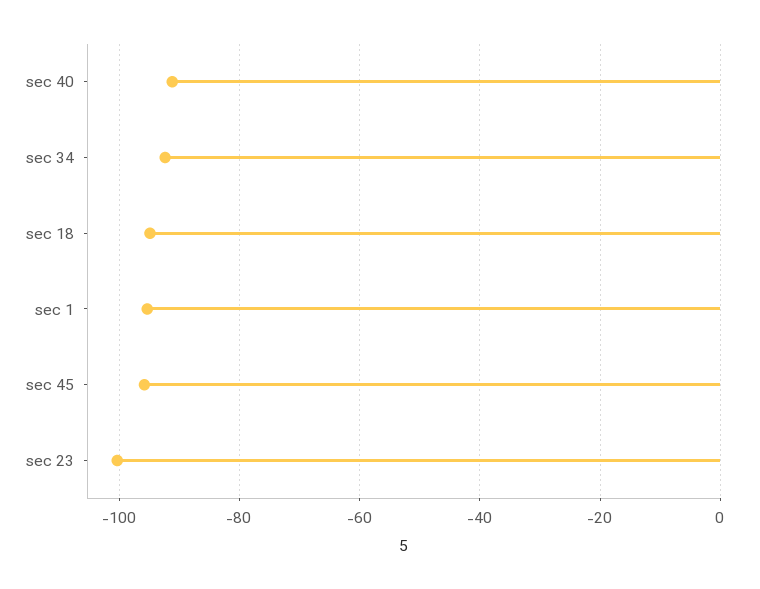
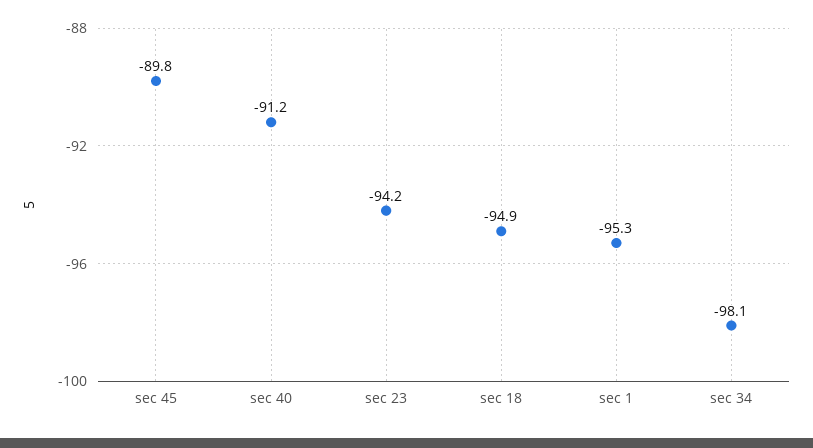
sec 34: -92 -> -98.1
sec 45: -96 -> -89.8
sec 23: -100 -> -94.2

